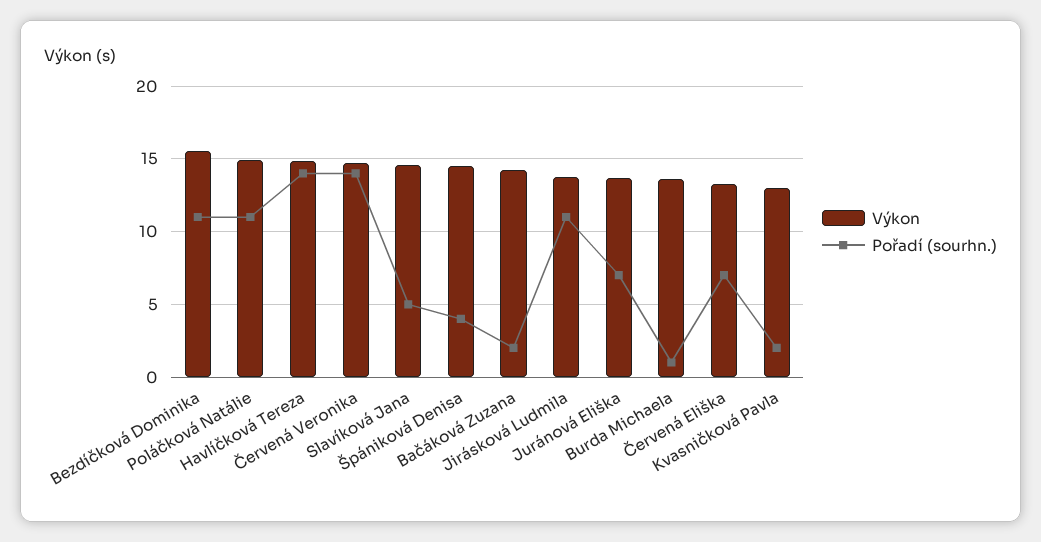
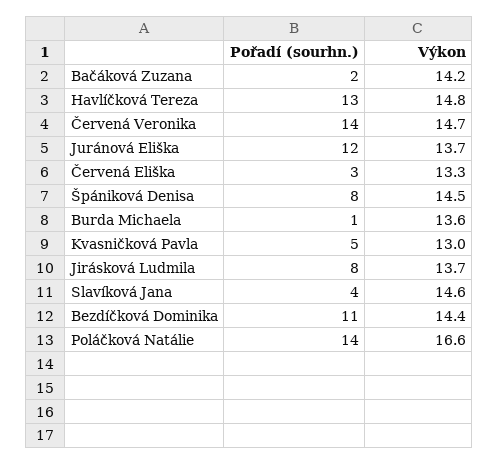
Výkon, Bezdíčková Dominika: 15.5 -> 14.4
Výkon, Poláčková Natálie: 15 -> 16.6
Pořadí (sourhn.), Poláčková Natálie: 11 -> 14
Pořadí (sourhn.), Havlíčková Tereza: 14 -> 13
Pořadí (sourhn.), Slavíková Jana: 5 -> 4
Pořadí (sourhn.), Špániková Denisa: 4 -> 8
Pořadí (sourhn.), Jirásková Ludmila: 11 -> 8
Pořadí (sourhn.), Juránová Eliška: 7 -> 12
Pořadí (sourhn.), Červená Eliška: 7 -> 3
Pořadí (sourhn.), Kvasničková Pavla: 2 -> 5

